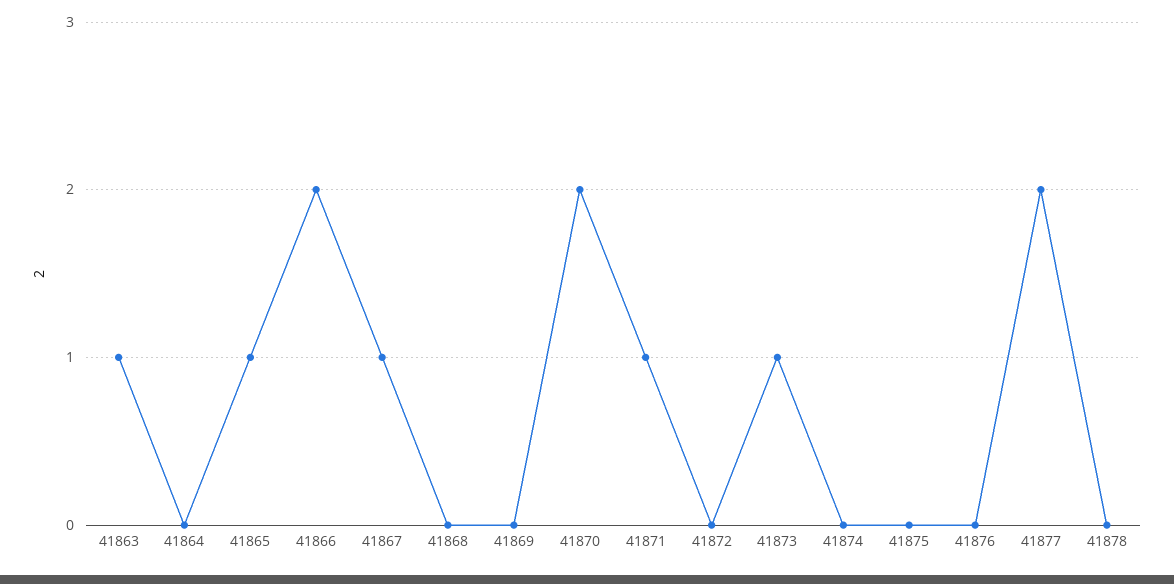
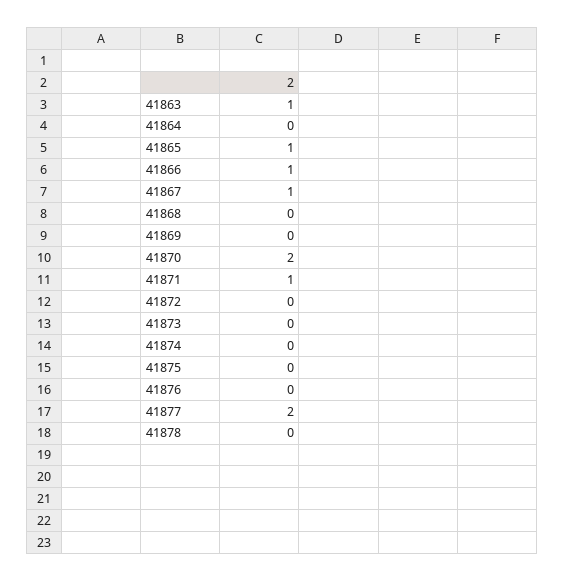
41866: 2 -> 1
41873: 1 -> 0

